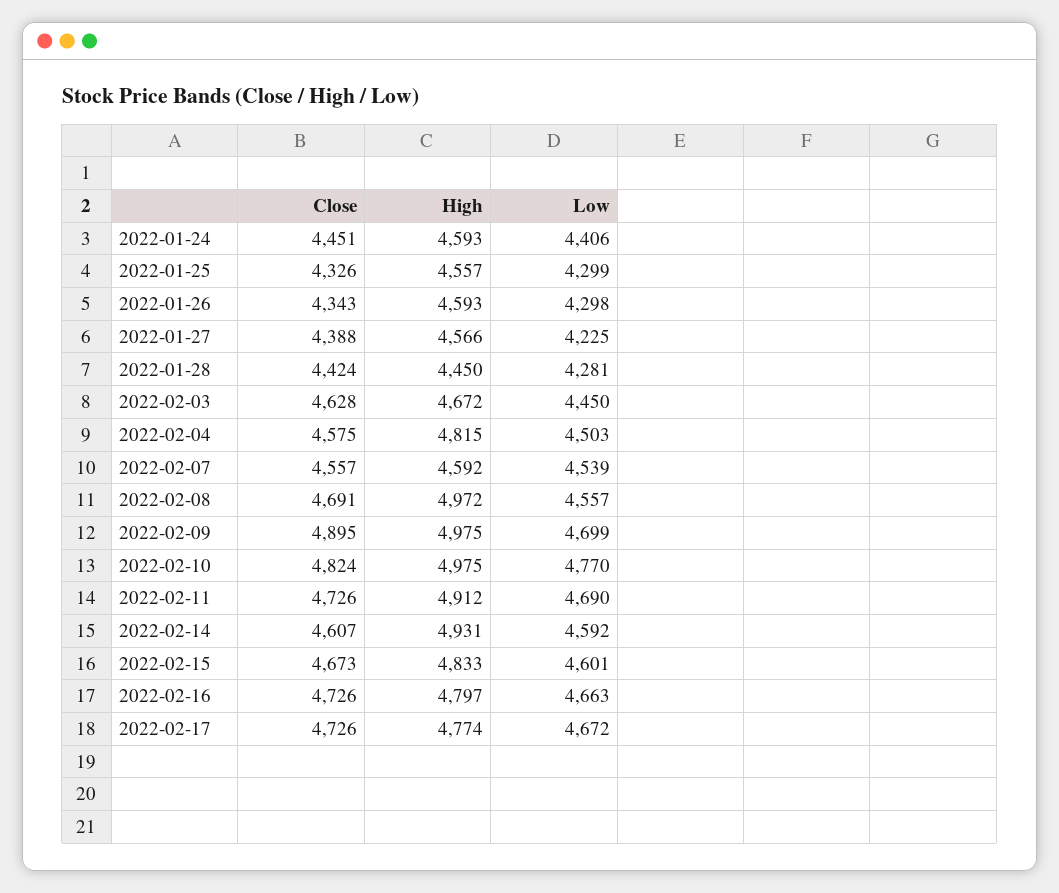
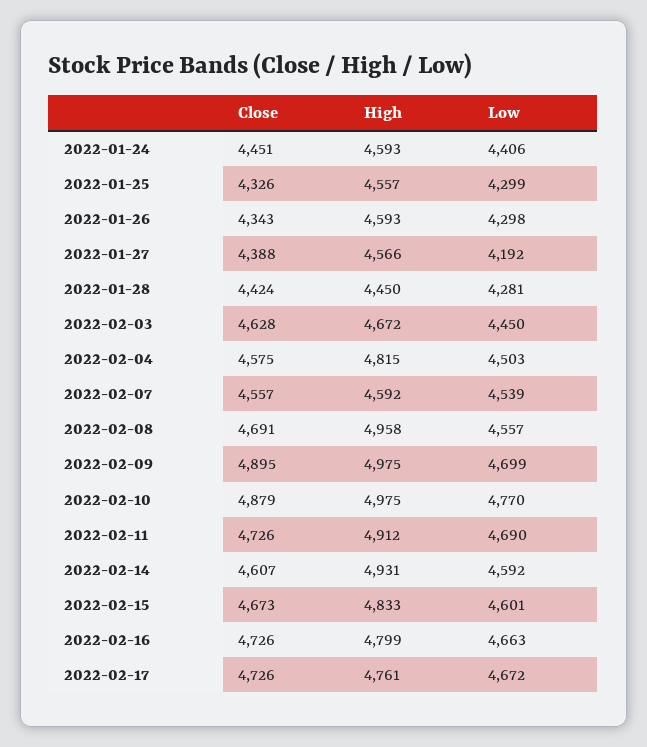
Low, 2022-01-27: 4225 -> 4192
High, 2022-02-08: 4972 -> 4958
Close, 2022-02-10: 4824 -> 4879
High, 2022-02-16: 4797 -> 4799
High, 2022-02-17: 4774 -> 4761

